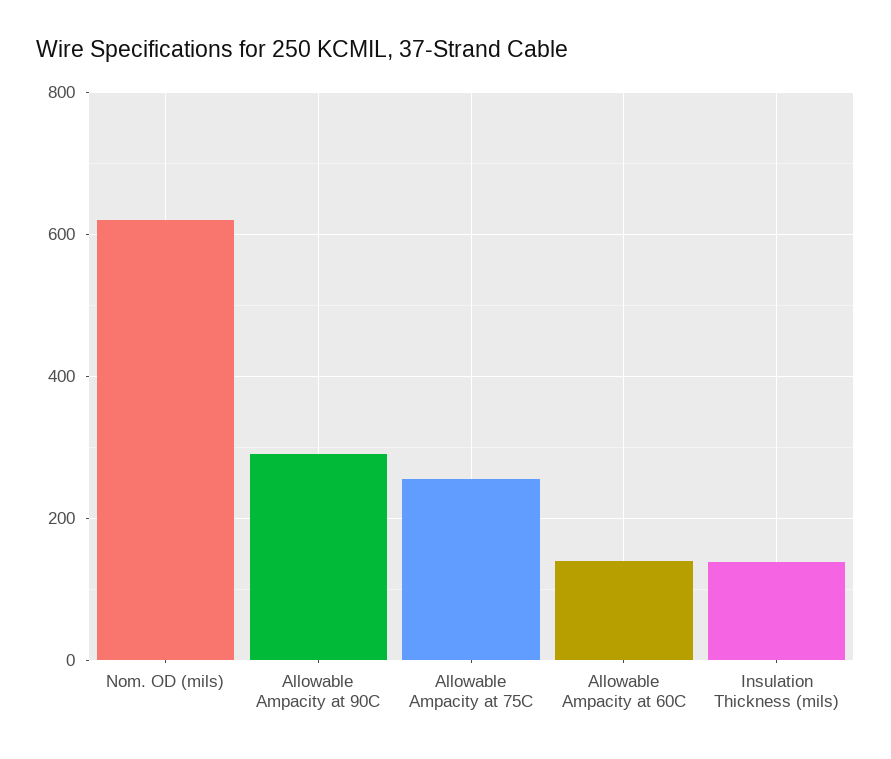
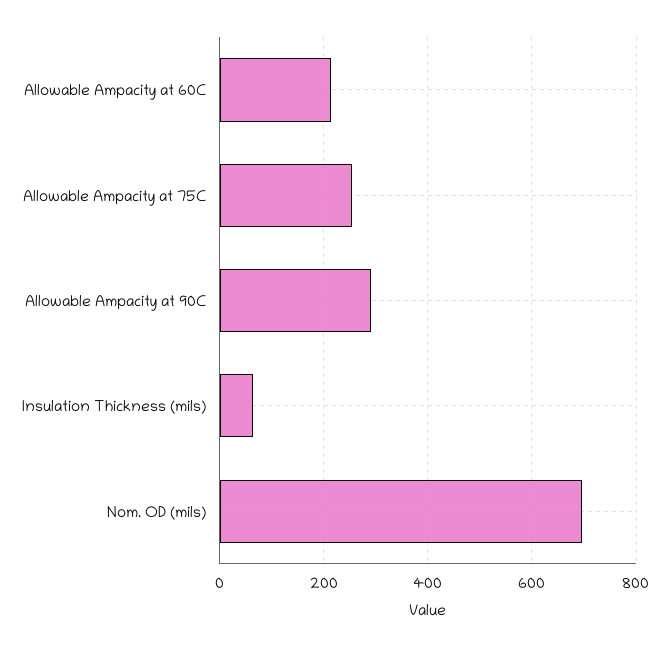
Nom. OD (mils): 620 -> 700
Allowable Ampacity at 60C: 140 -> 220
Insulation Thickness (mils): 140 -> 60

